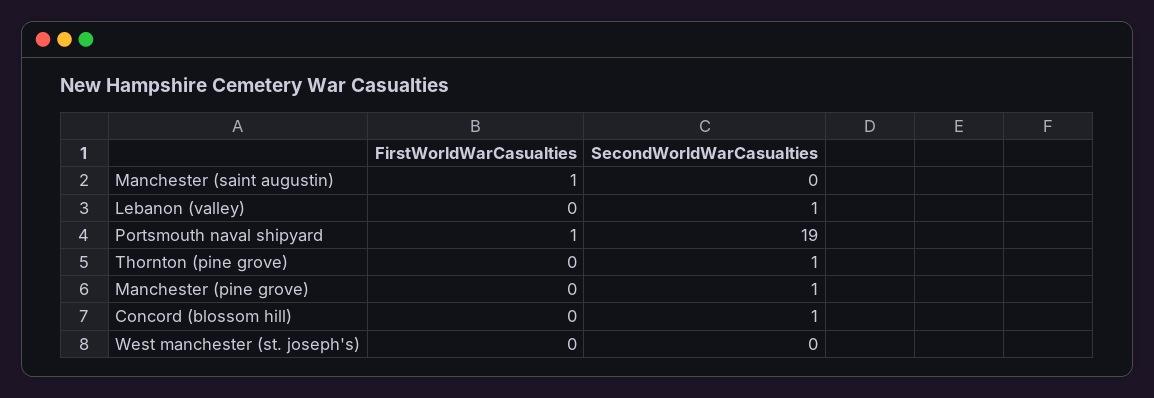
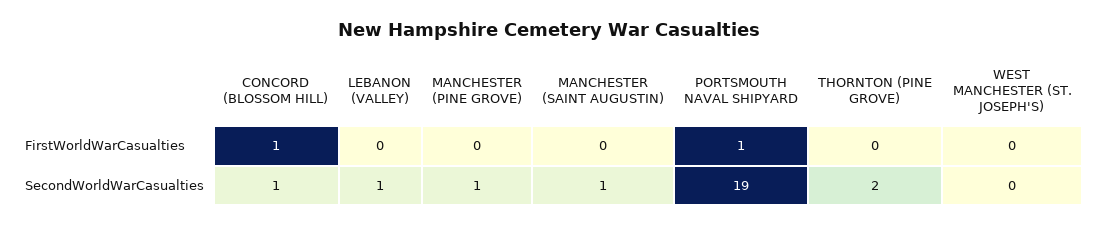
FirstWorldWarCasualties, Manchester (saint augustin): 1 -> 0
SecondWorldWarCasualties, Manchester (saint augustin): 0 -> 1
SecondWorldWarCasualties, Thornton (pine grove): 1 -> 2
FirstWorldWarCasualties, Concord (blossom hill): 0 -> 1

